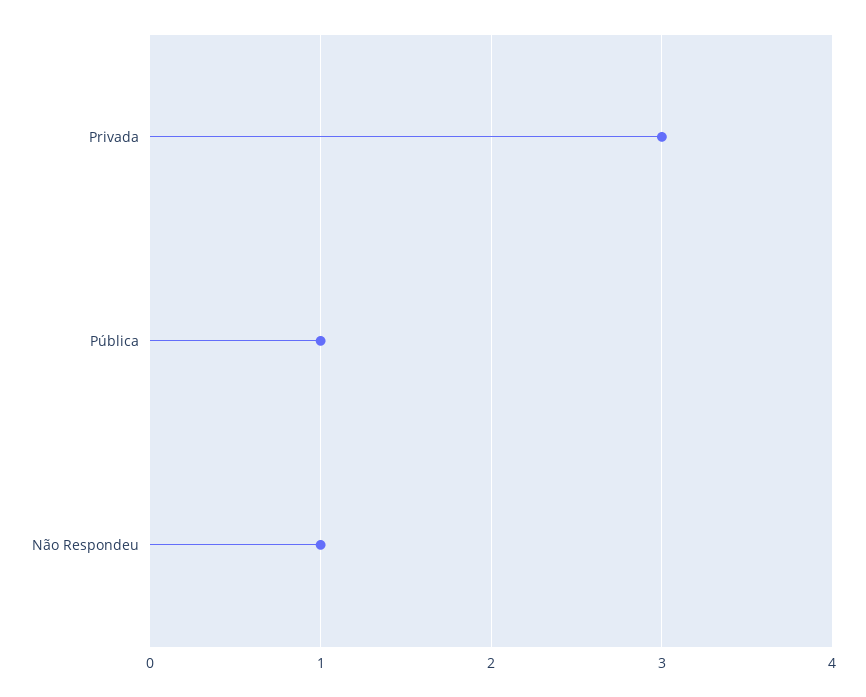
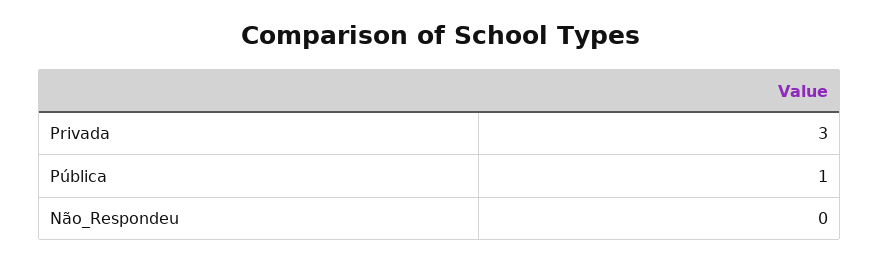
Não Respondeu: 1 -> 0

